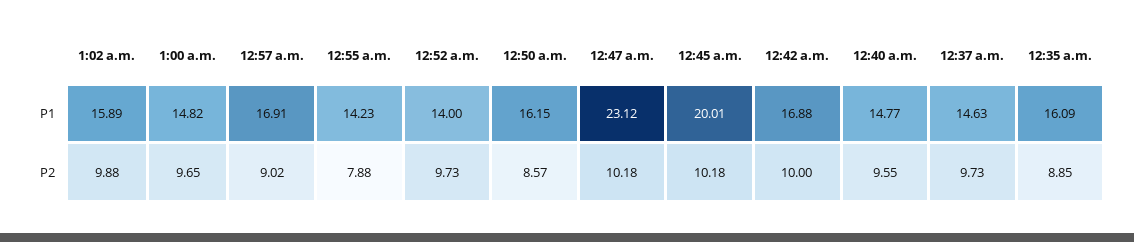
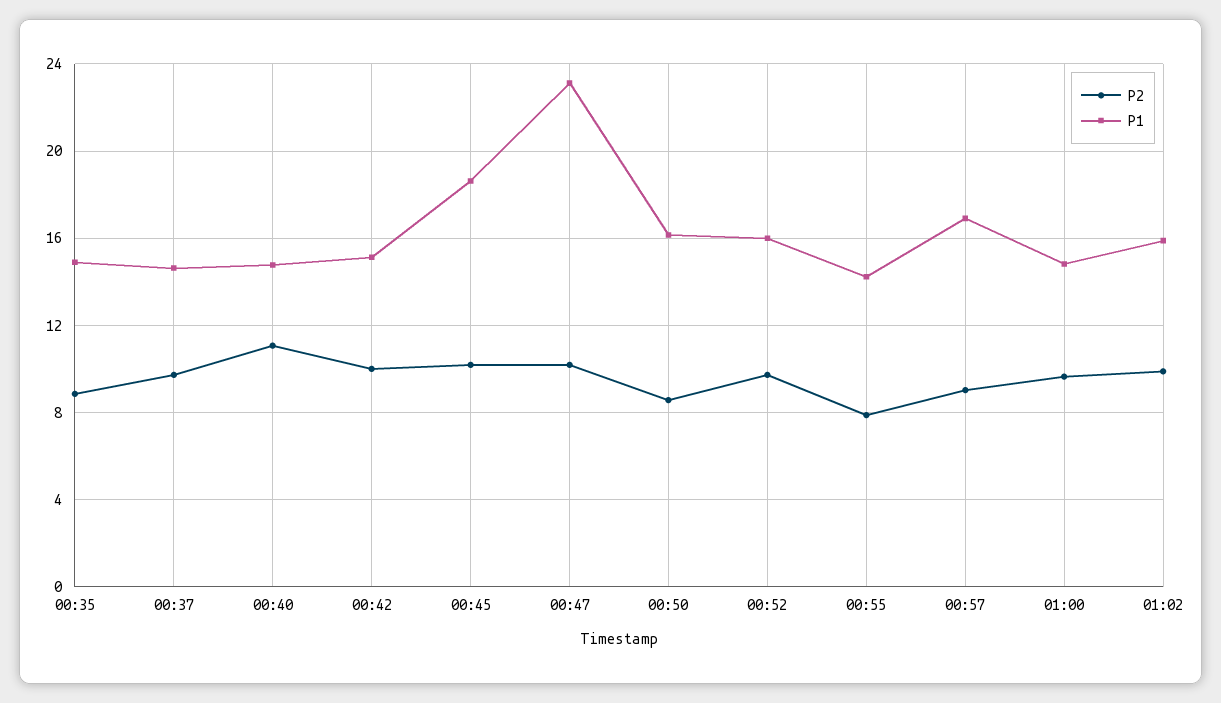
P1, 12:52 a.m.: 14 -> 16
P1, 12:45 a.m.: 20.01 -> 18.5
P1, 12:42 a.m.: 16.88 -> 15
P1, 12:35 a.m.: 16.09 -> 15
P2, 12:40 a.m.: 9.55 -> 11

